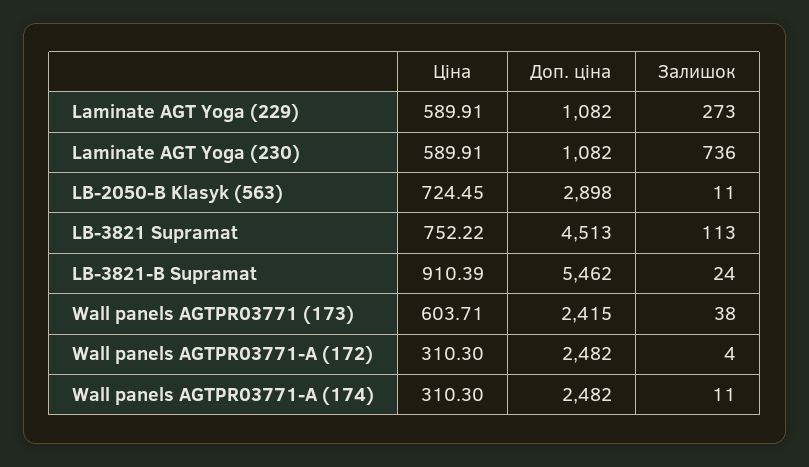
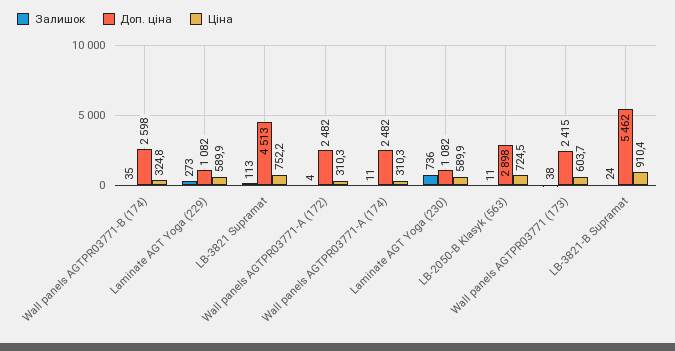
Залишок, Wall panels AGTPR03771-B (174): none -> 35
Доп. ціна, Wall panels AGTPR03771-B (174): none -> 2598
Ціна, Wall panels AGTPR03771-B (174): none -> 324.8

